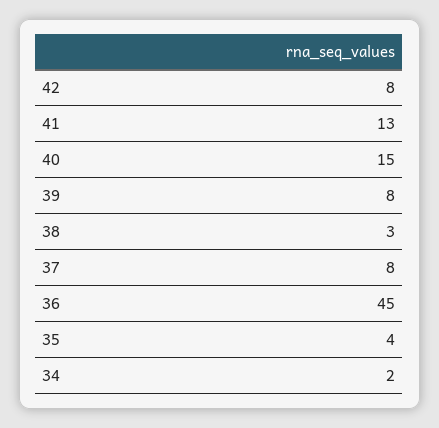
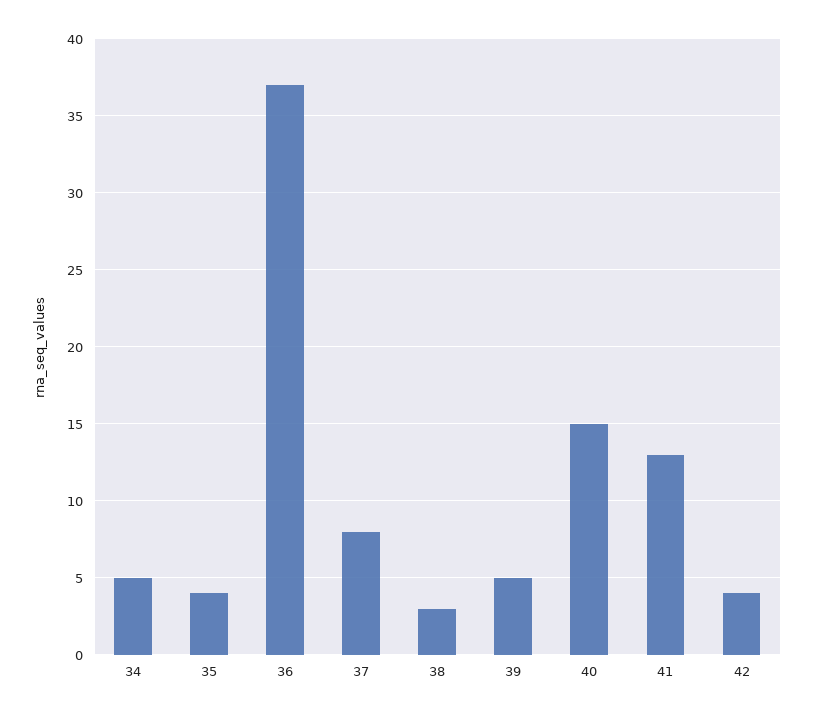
42: 8 -> 4
39: 8 -> 5
36: 45 -> 37
34: 2 -> 5

